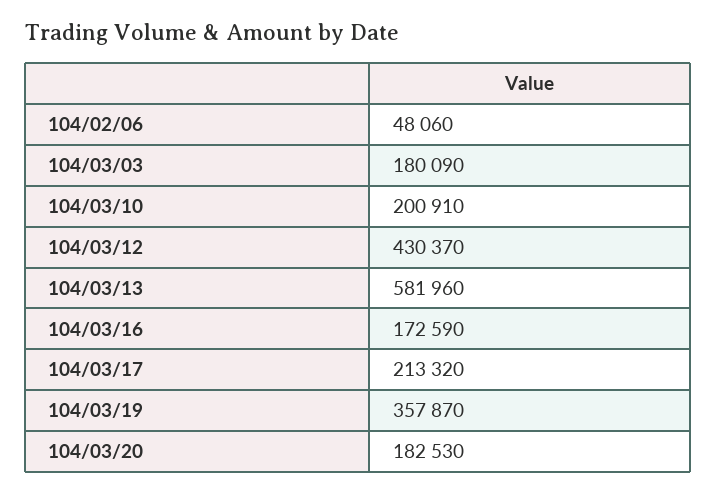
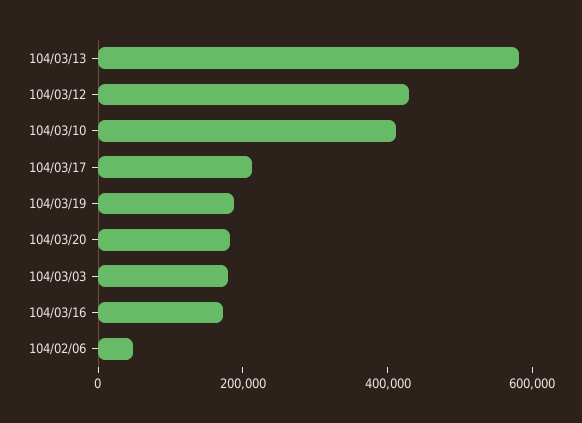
104/03/10: 200910 -> 400000
104/03/19: 357870 -> 200000

